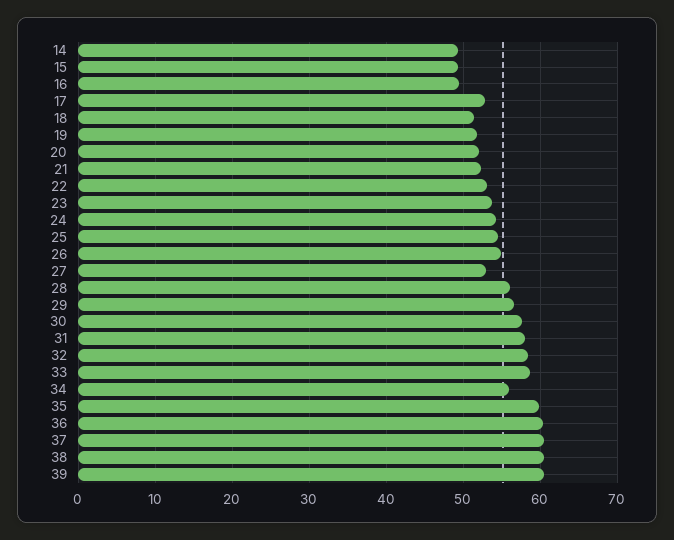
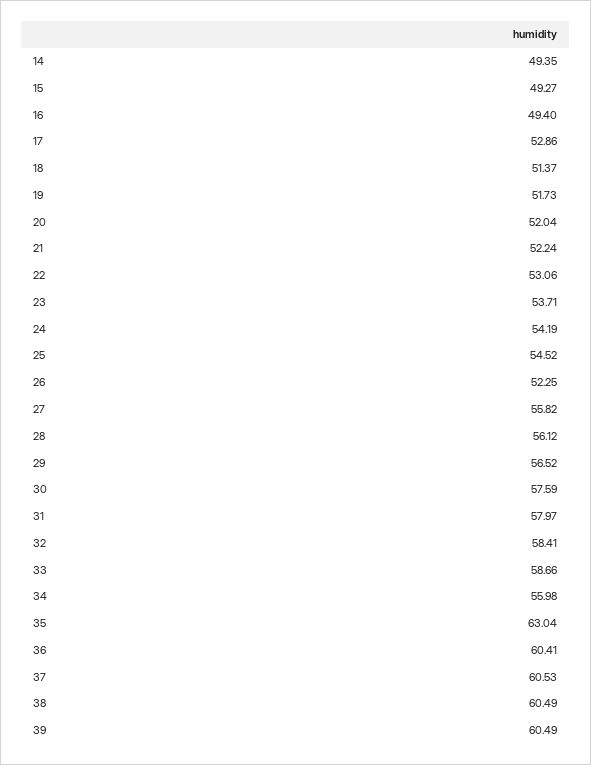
26: 55 -> 52.25
27: 53 -> 55.82
35: 60 -> 63.04

